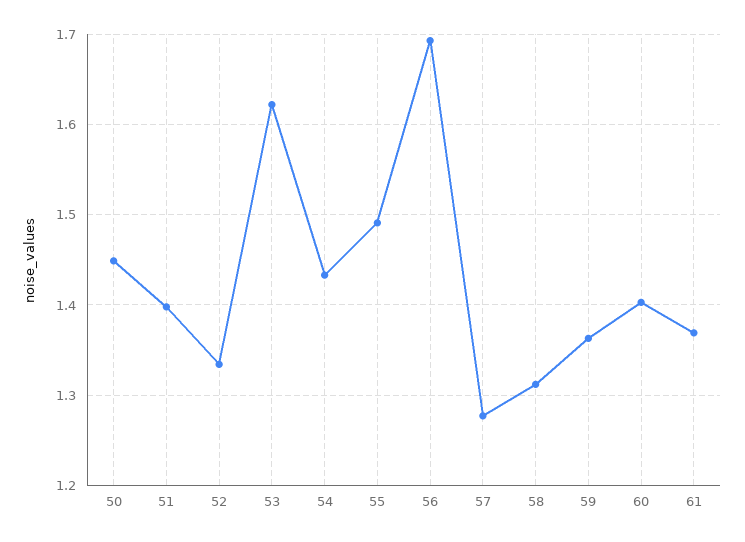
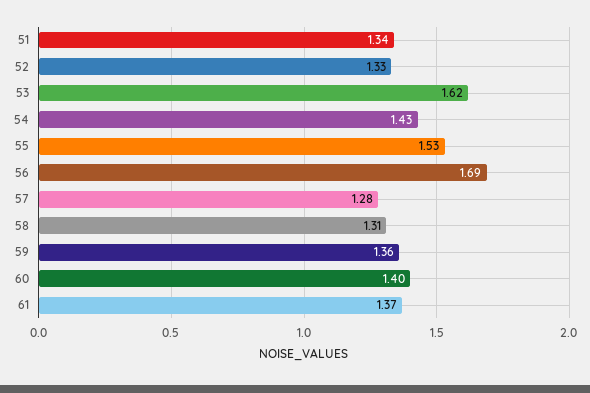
50: 1.45 -> none
51: 1.4 -> 1.34
55: 1.49 -> 1.53

